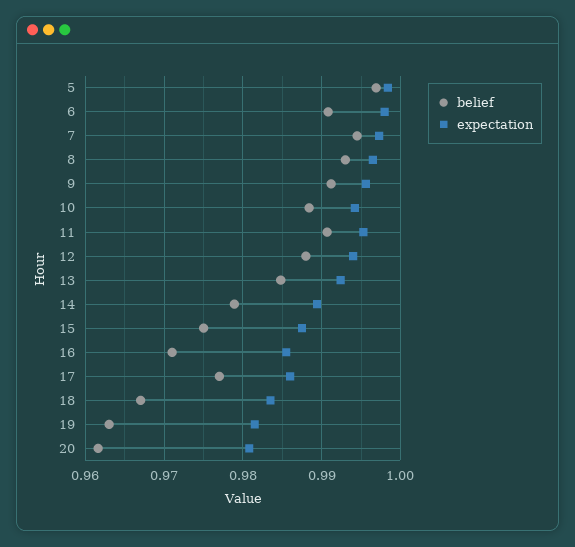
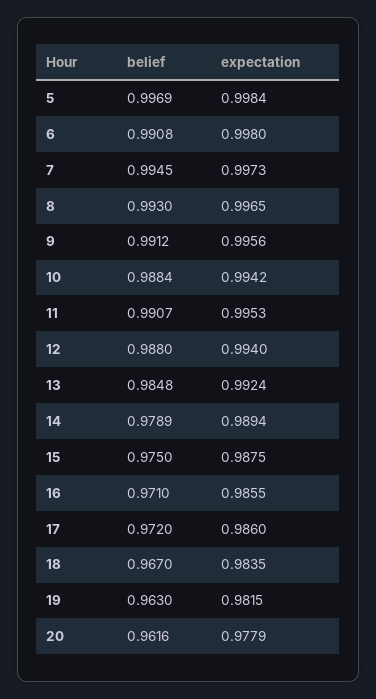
belief, 17: 0.977 -> 0.972
expectation, 20: 0.981 -> 0.9779

